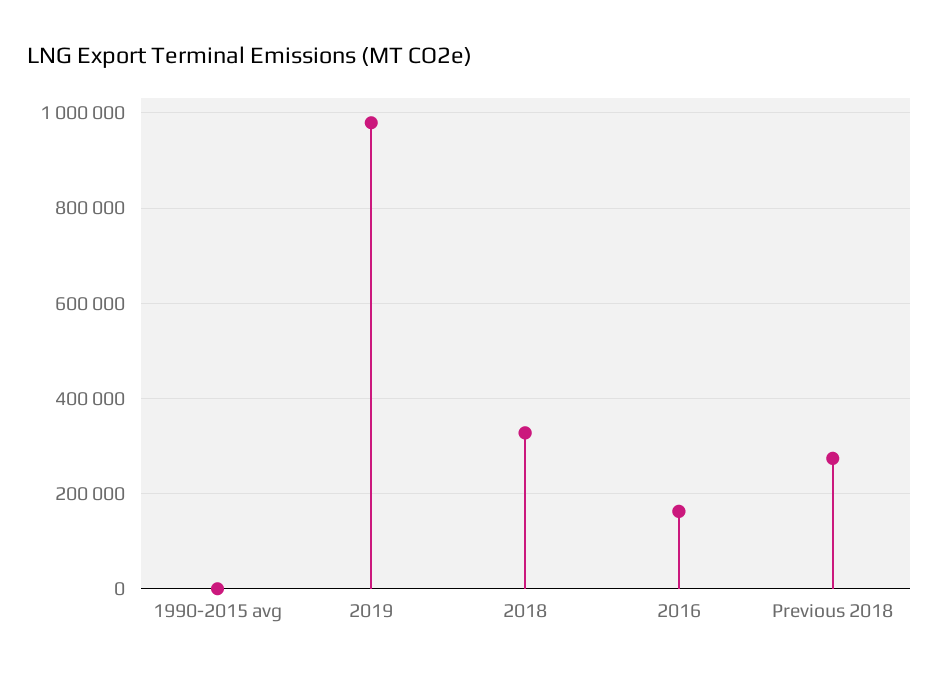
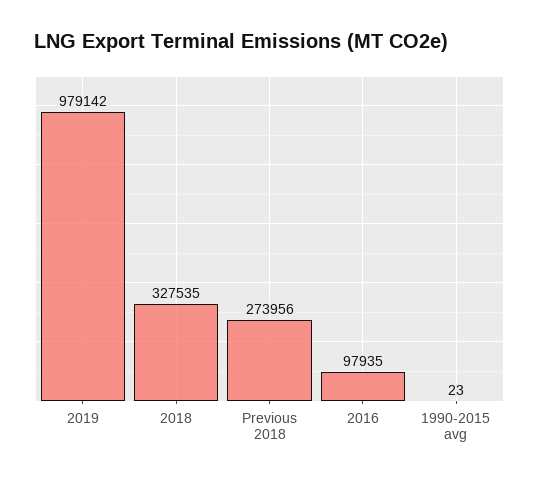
2016: 160000 -> 97935

